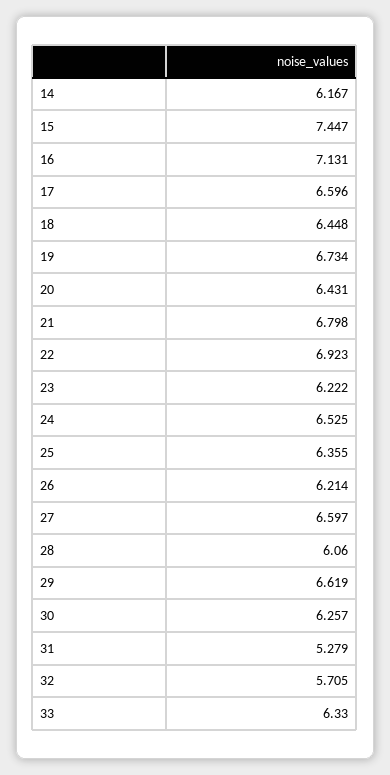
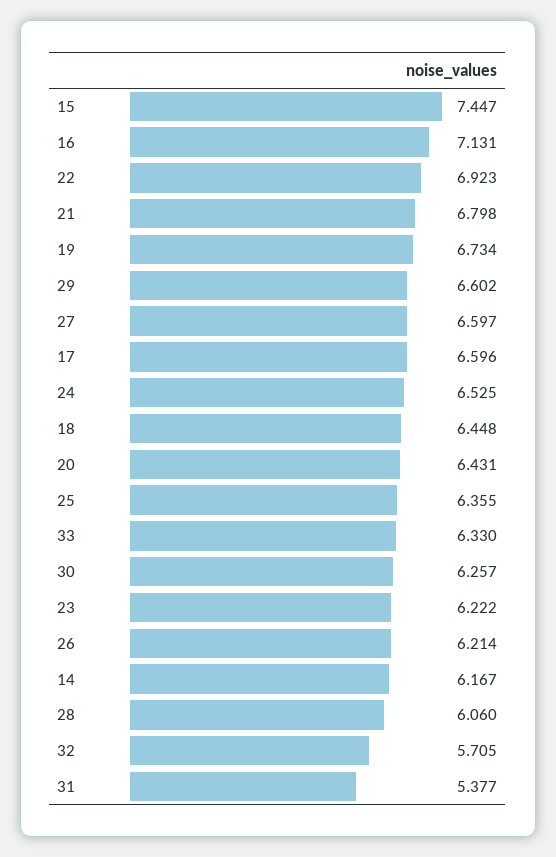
29: 6.619 -> 6.602
31: 5.279 -> 5.377

